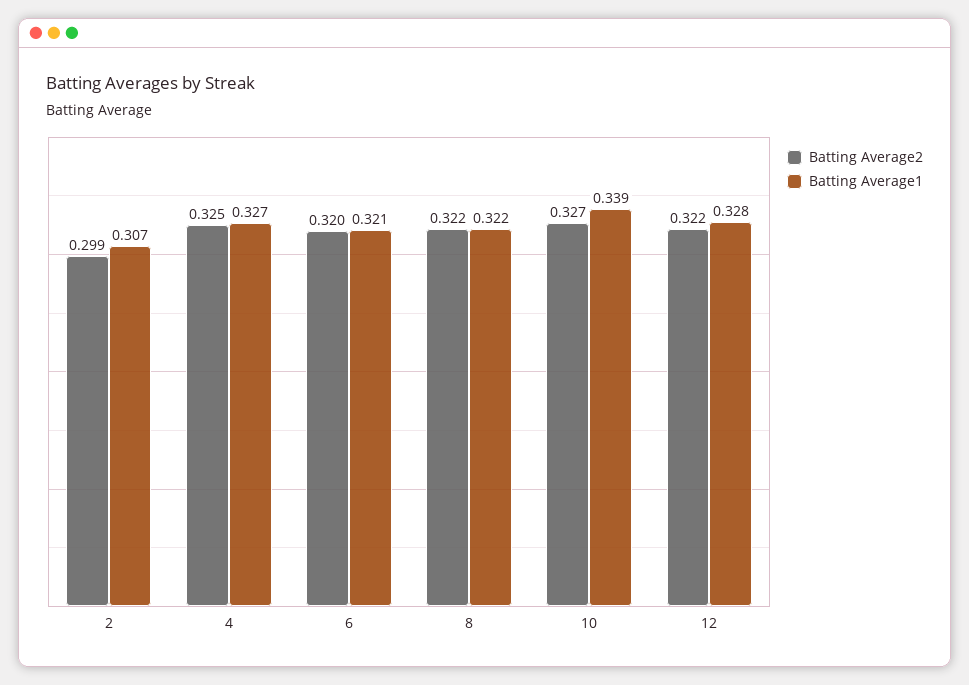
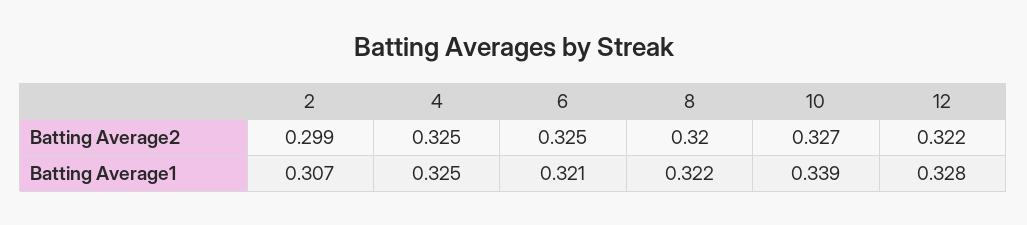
Batting Average1, 4: 0.327 -> 0.325
Batting Average2, 6: 0.32 -> 0.325
Batting Average2, 8: 0.322 -> 0.32

